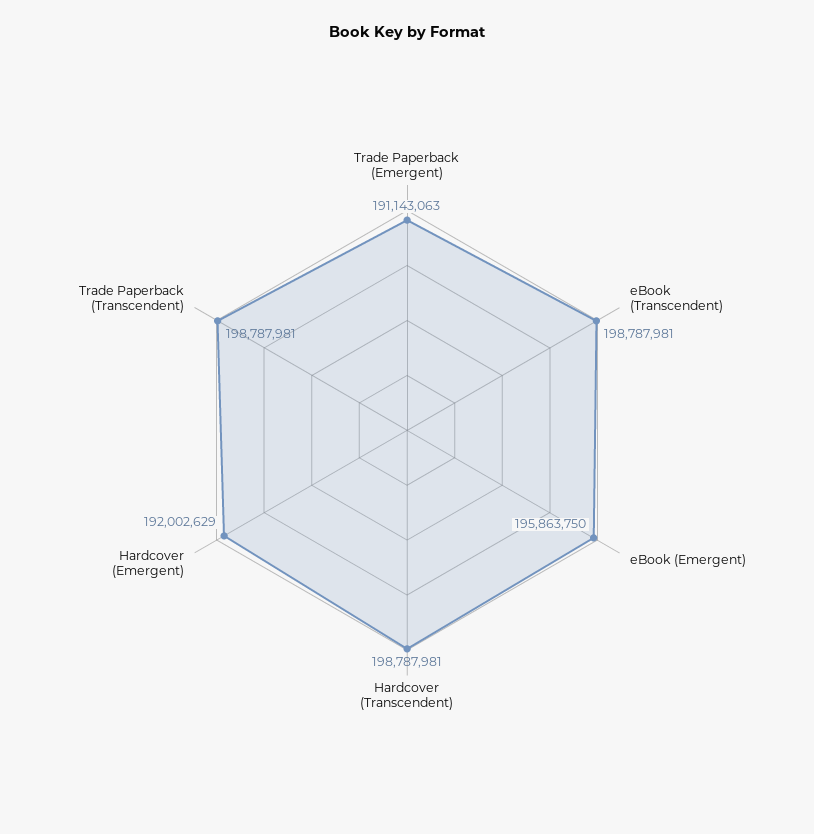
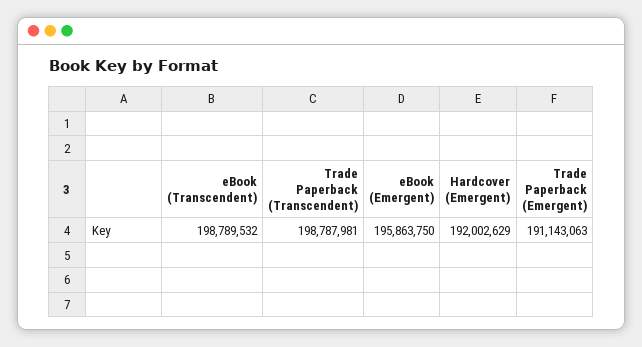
eBook (Transcendent): 198787981 -> 198789532
Hardcover (Transcendent): 198787981 -> none

